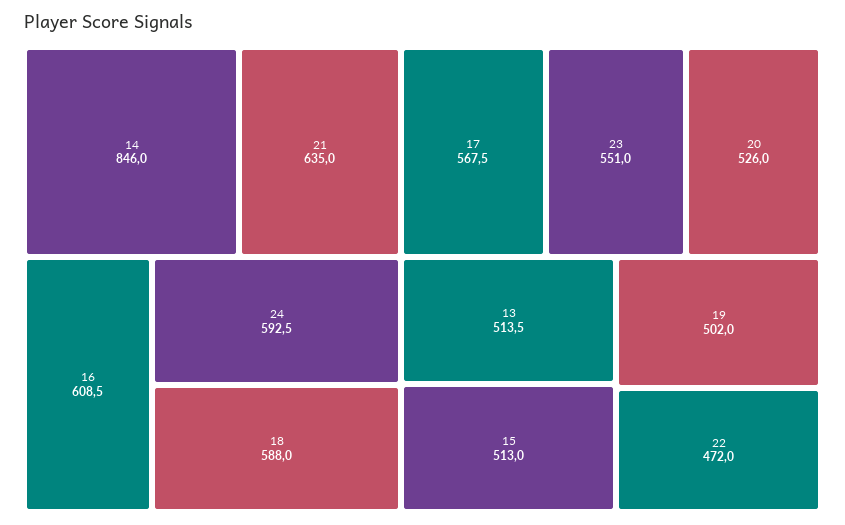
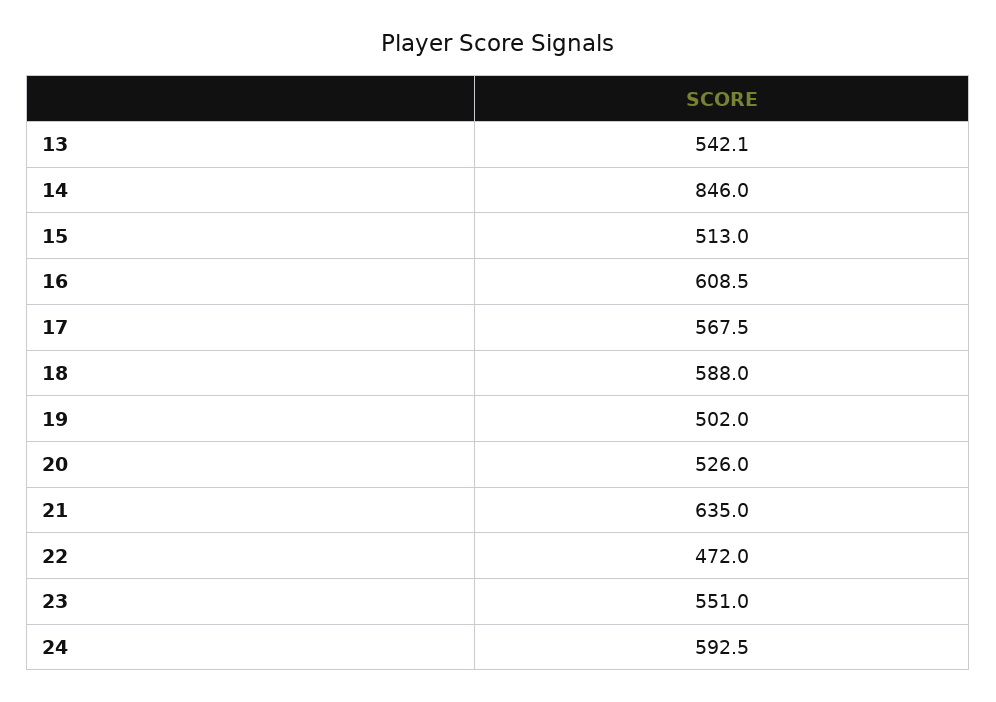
13: 513.5 -> 542.1

